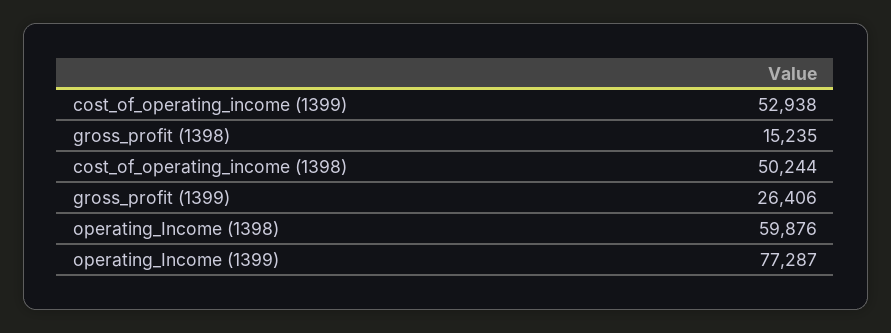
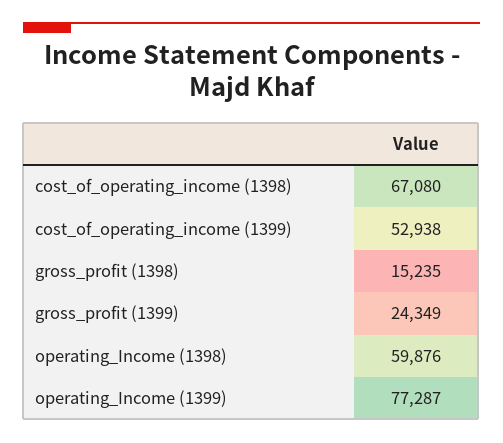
cost_of_operating_income (1398): 50244 -> 67080
gross_profit (1399): 26406 -> 24349

